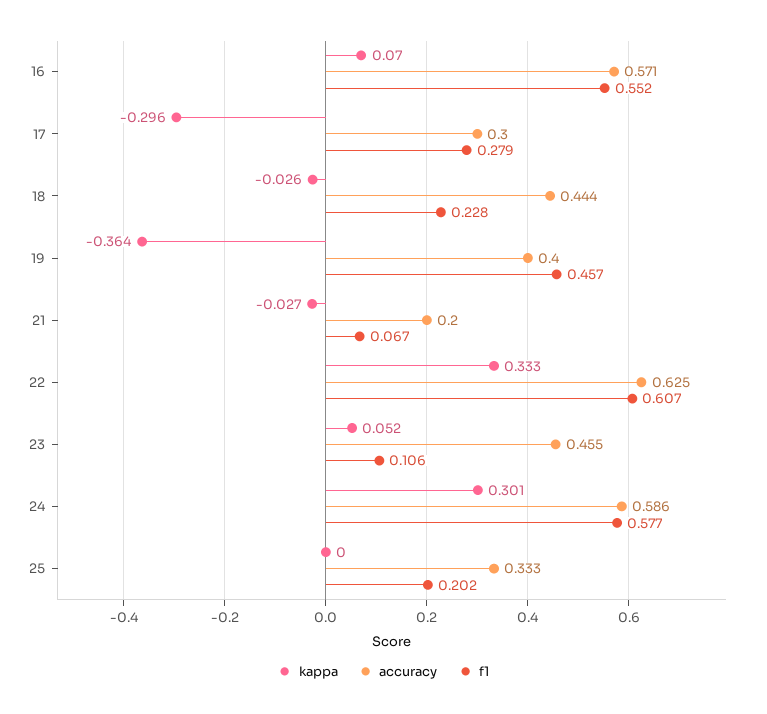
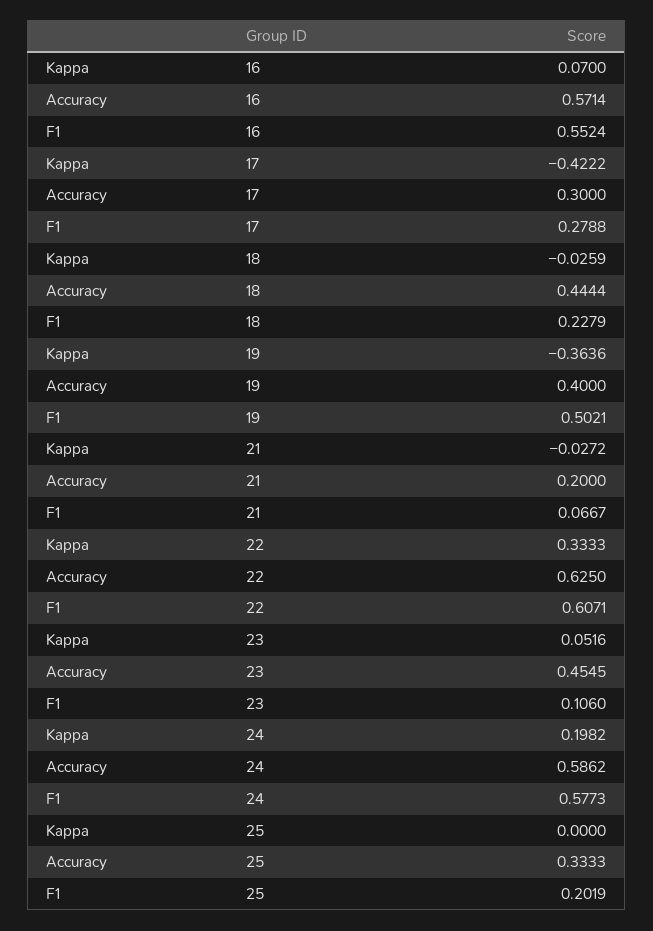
kappa, 17: -0.296 -> -0.4222
f1, 19: 0.457 -> 0.5021
kappa, 24: 0.301 -> 0.1982

